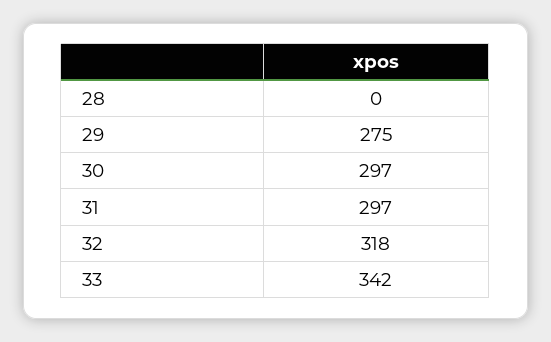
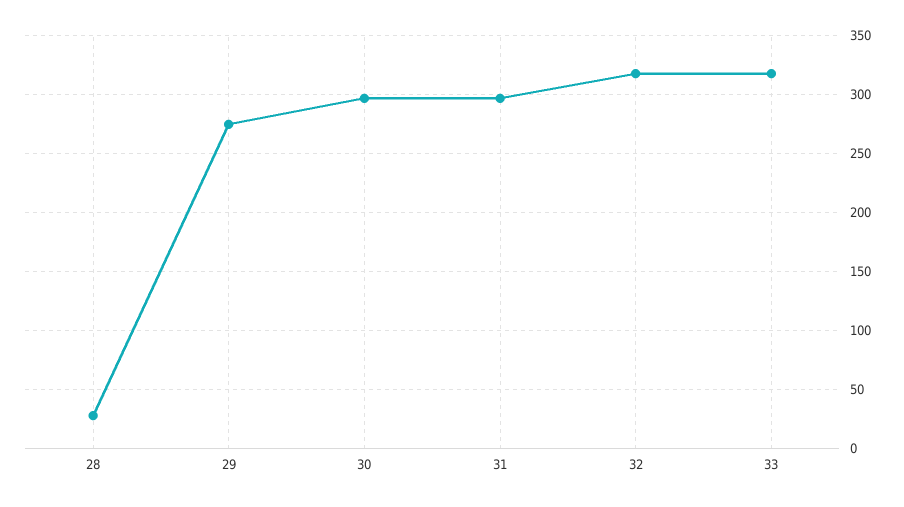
28: 0 -> 30
33: 342 -> 320

